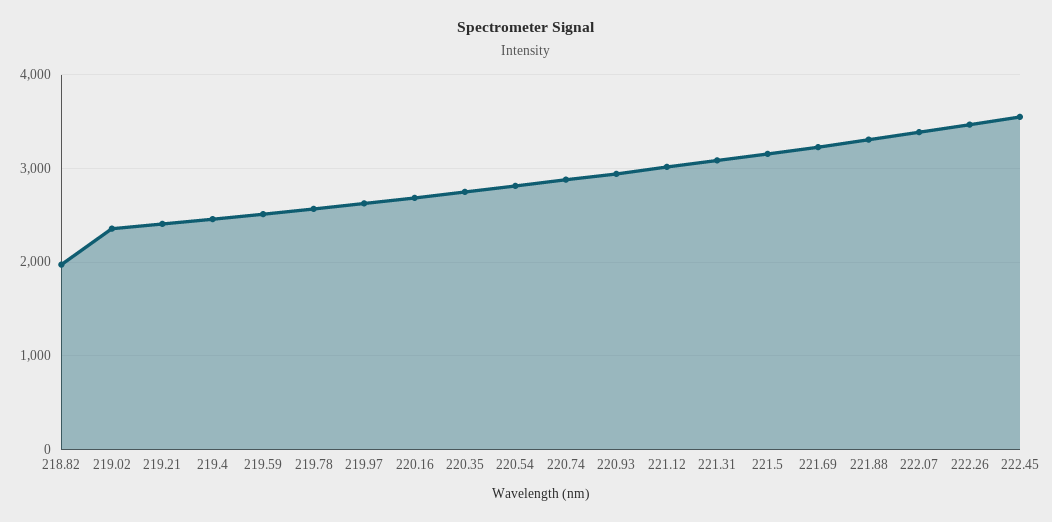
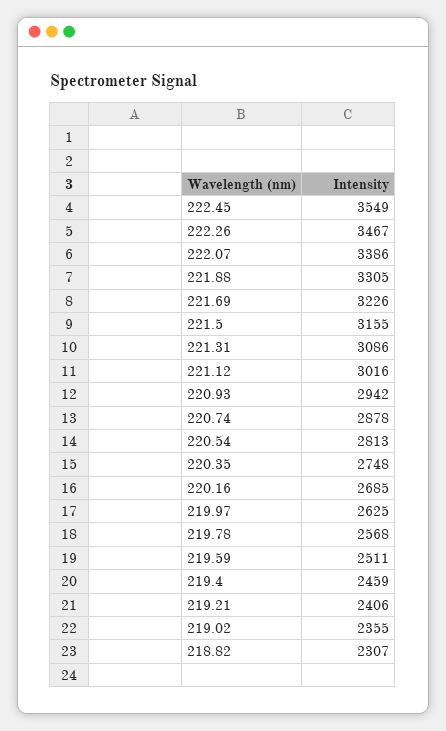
218.82: 2000 -> 2307

